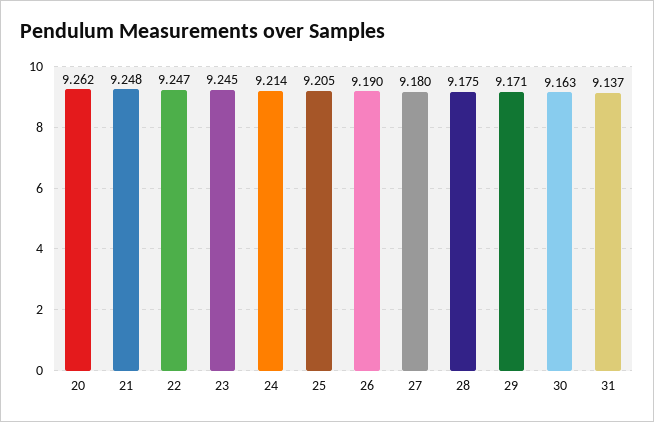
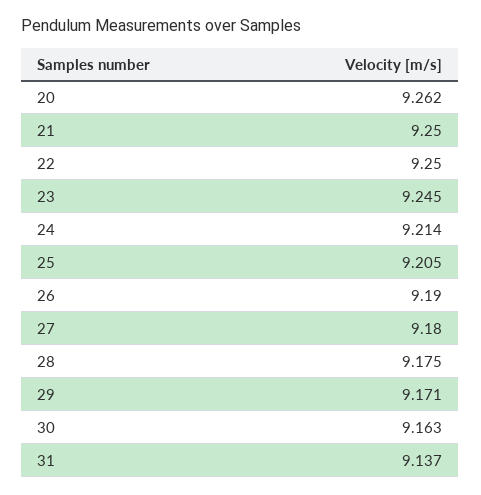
21: 9.248 -> 9.25
22: 9.247 -> 9.25

